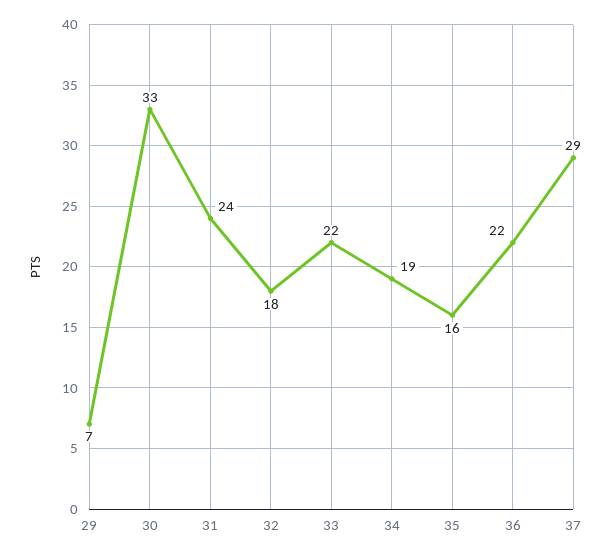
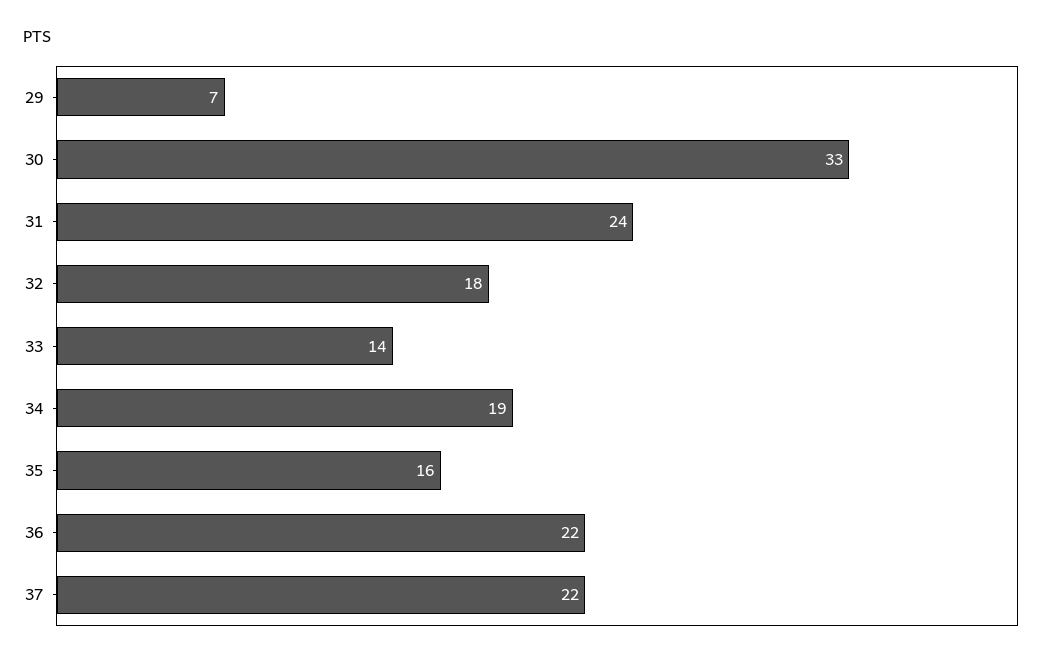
33: 22 -> 14
37: 29 -> 22

